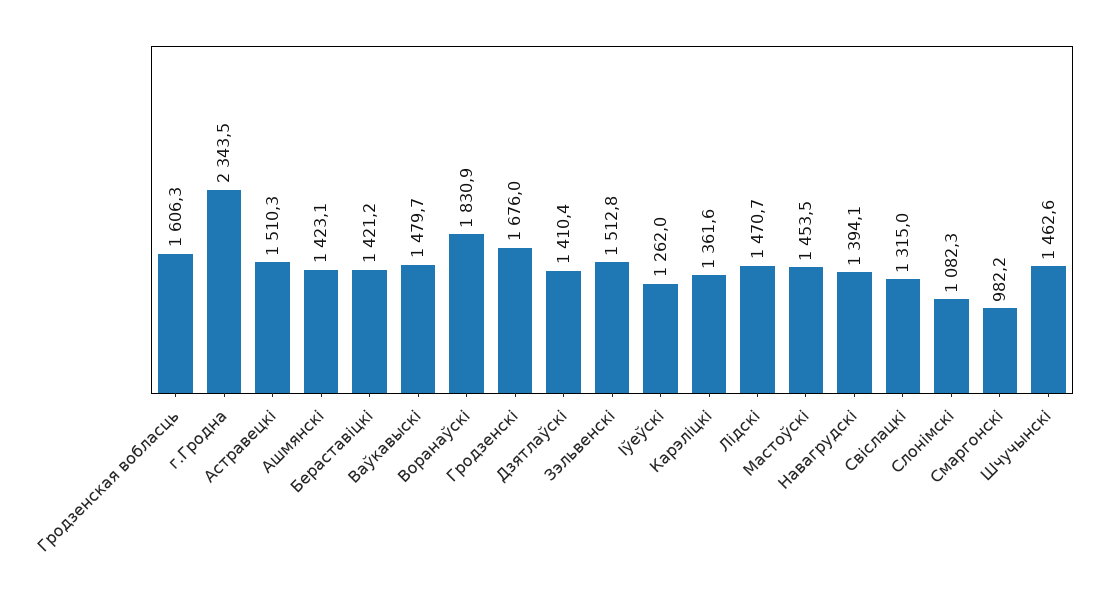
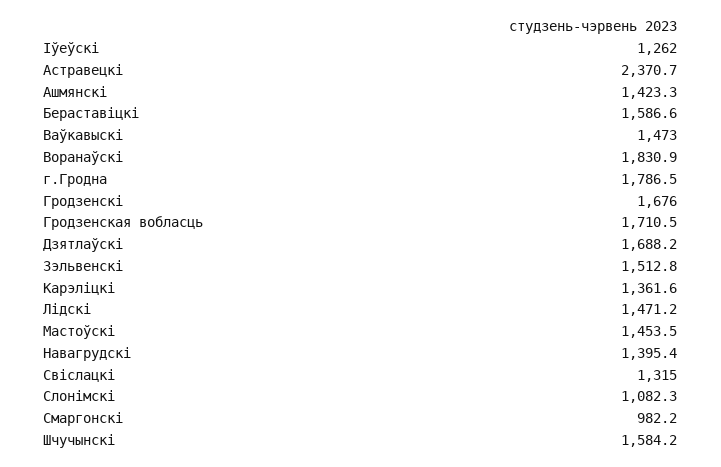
Гродзенская вобласць: 1606.3 -> 1710.5
г.Гродна: 2343.5 -> 1786.5
Астравецкi: 1510.3 -> 2370.7
Ашмянскi: 1423.1 -> 1423.3
Бераставiцкi: 1421.2 -> 1586.6
Ваўкавыскi: 1479.7 -> 1473
Дзятлаўскi: 1410.4 -> 1688.2
Лiдскi: 1470.7 -> 1471.2
Навагрудскi: 1394.1 -> 1395.4
Шчучынскi: 1462.6 -> 1584.2

